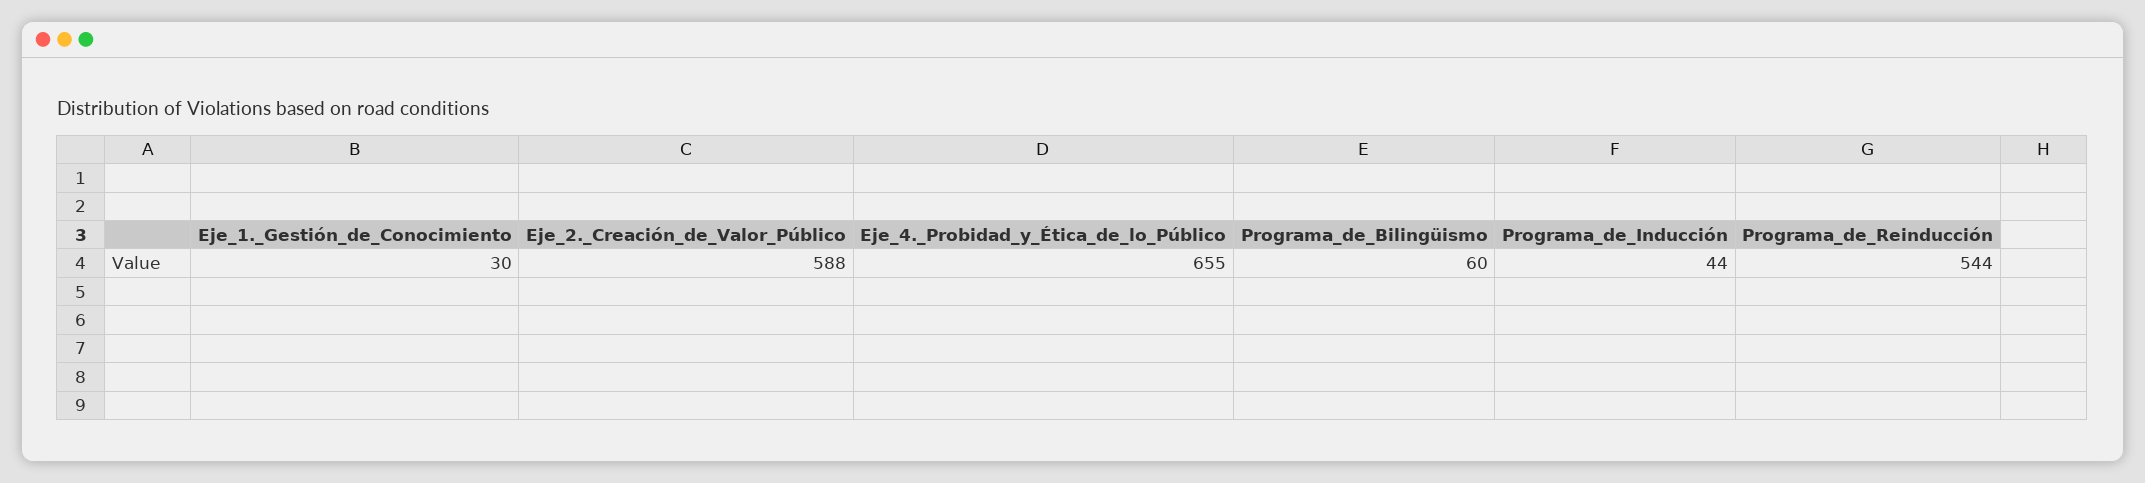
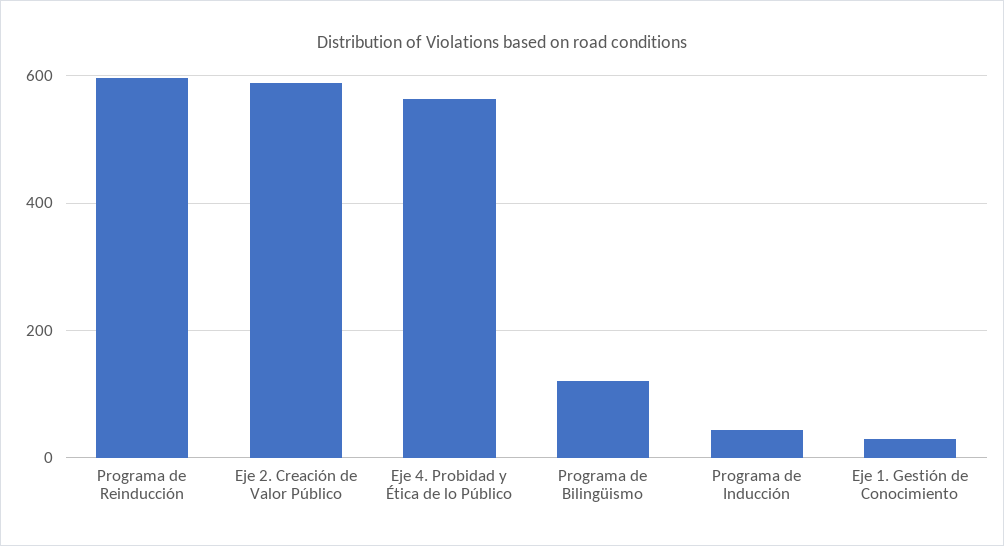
Eje_4._Probidad_y_Ética_de_lo_Público: 655 -> 560
Programa_de_Bilingüismo: 60 -> 120
Programa_de_Reinducción: 544 -> 600

